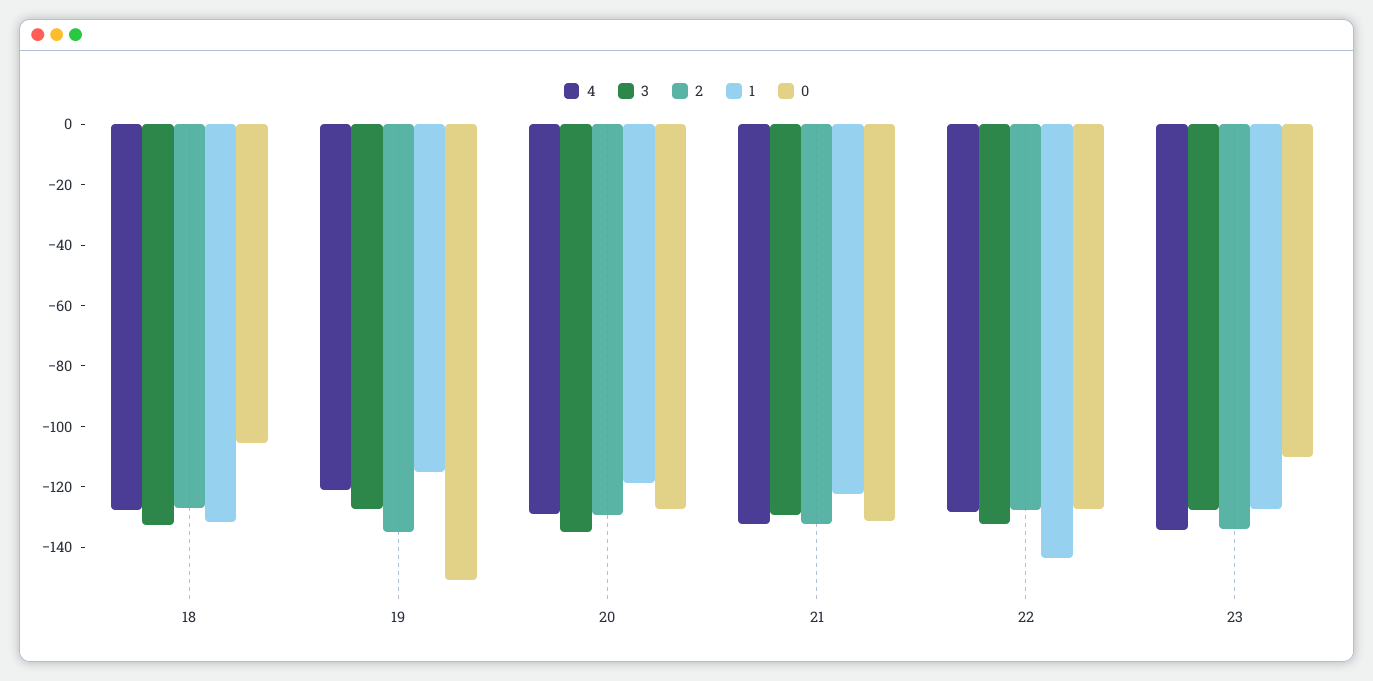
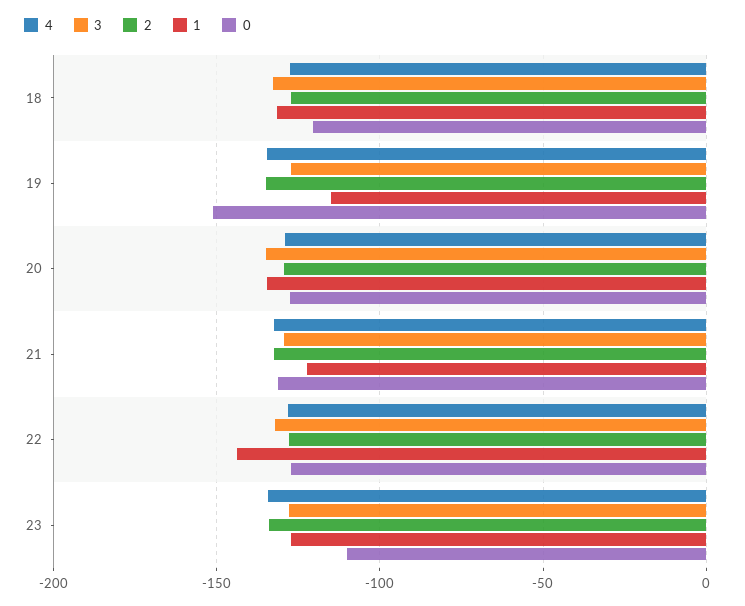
0, 18: -105 -> -120
4, 19: -120 -> -135
1, 20: -120 -> -135

